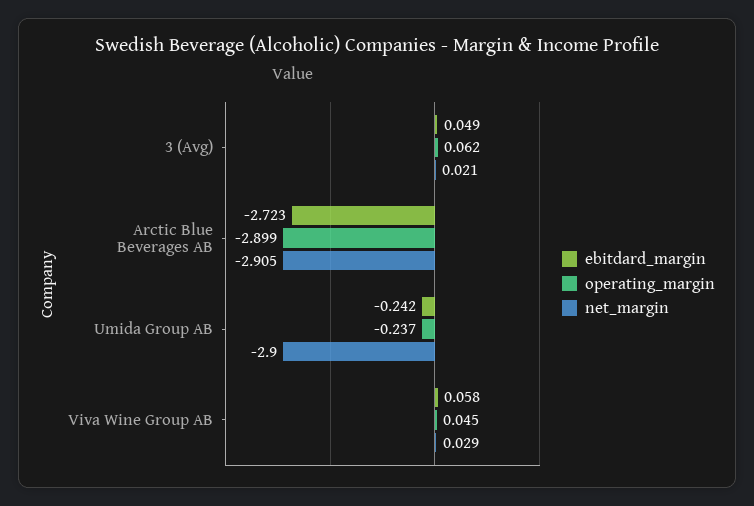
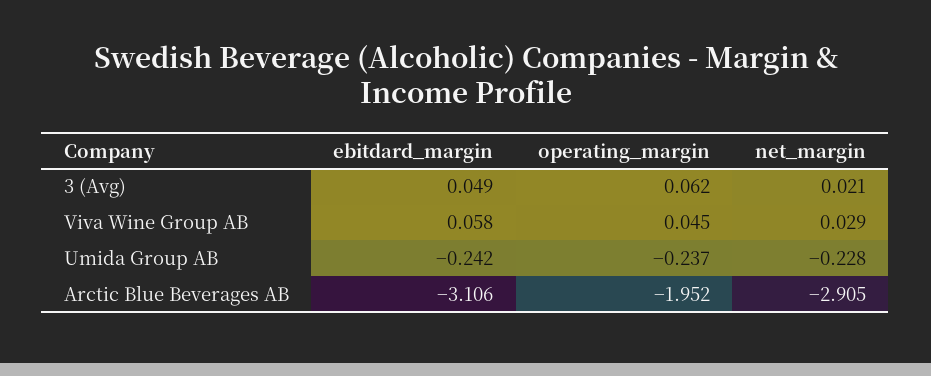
ebitdard_margin, Arctic Blue Beverages AB: -2.723 -> -3.106
operating_margin, Arctic Blue Beverages AB: -2.899 -> -1.952
net_margin, Umida Group AB: -2.9 -> -0.228

